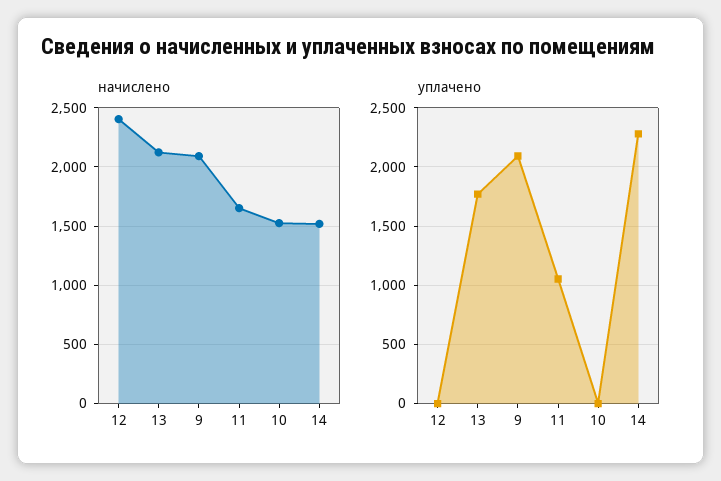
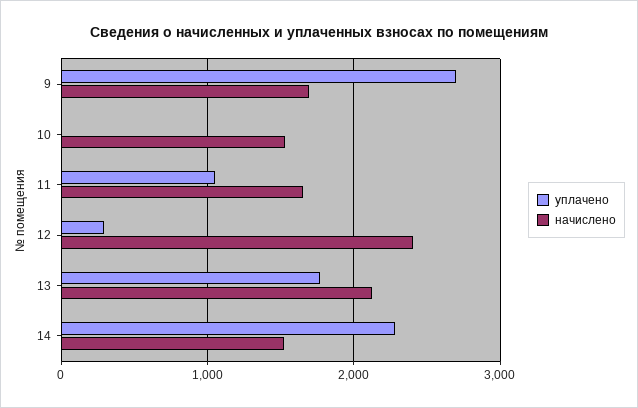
начислено, 9: 2100 -> 1700
уплачено, 12: 0 -> 300
уплачено, 9: 2100 -> 2700

